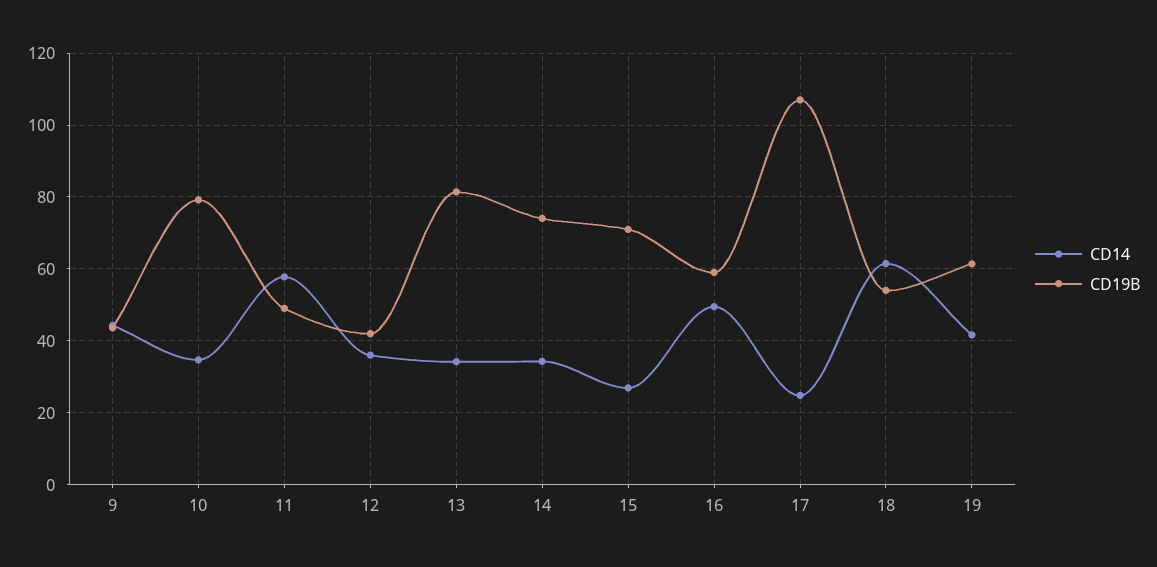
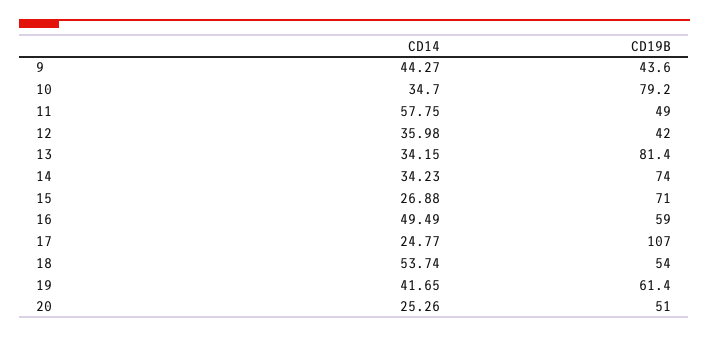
CD14, 18: 62 -> 53.74
CD14, 20: none -> 25.26
CD19B, 20: none -> 51

